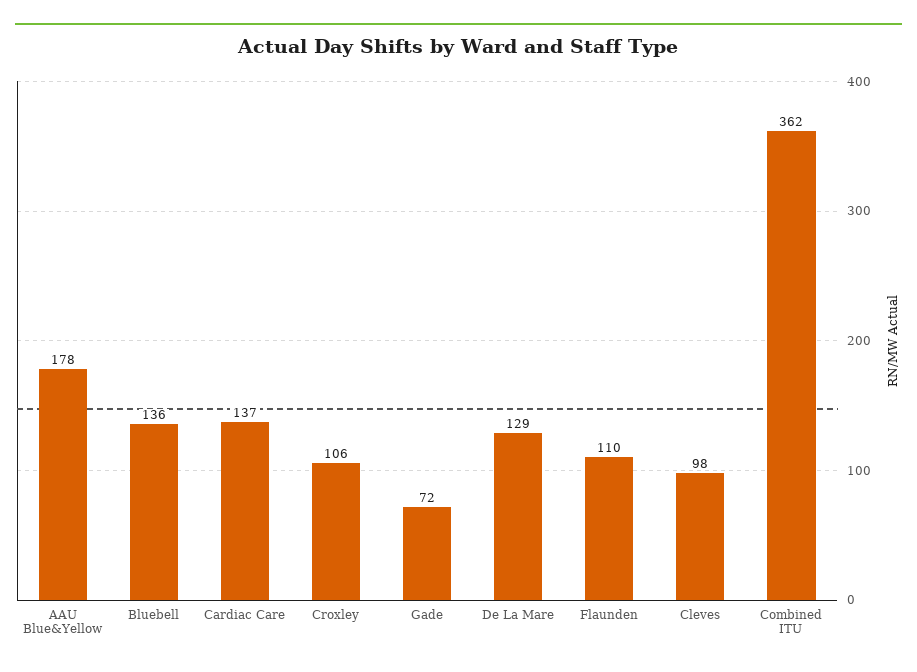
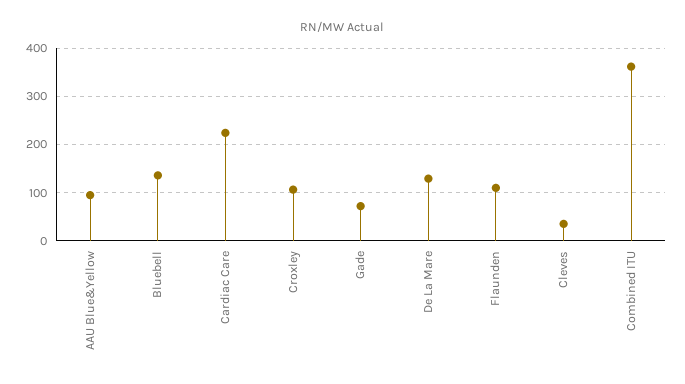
AAU Blue&Yellow: 178 -> 100
Cardiac Care: 137 -> 220
Cleves: 98 -> 40

